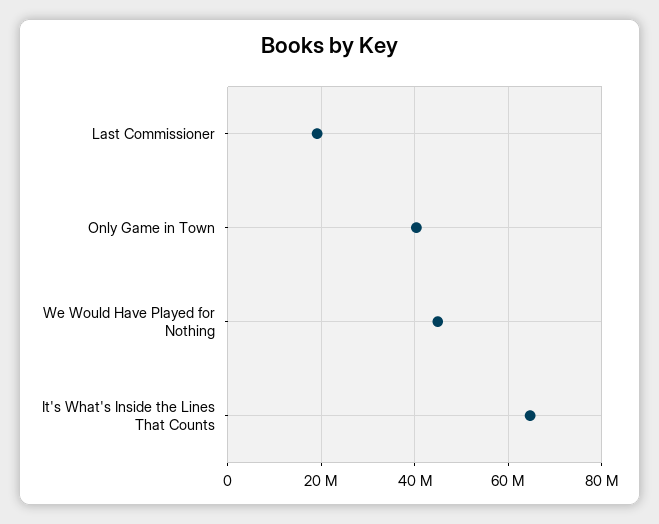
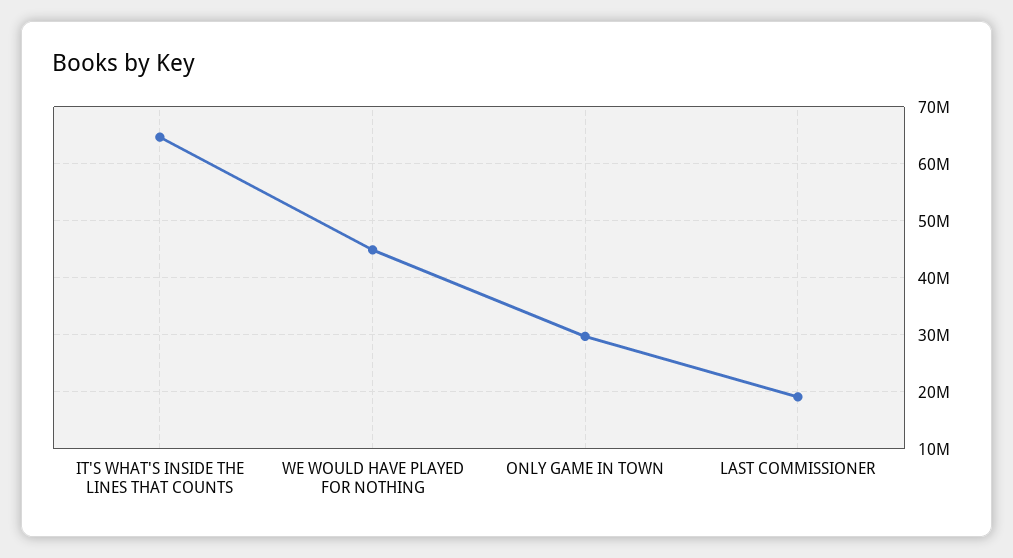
Only Game in Town: 40000000 -> 30000000

